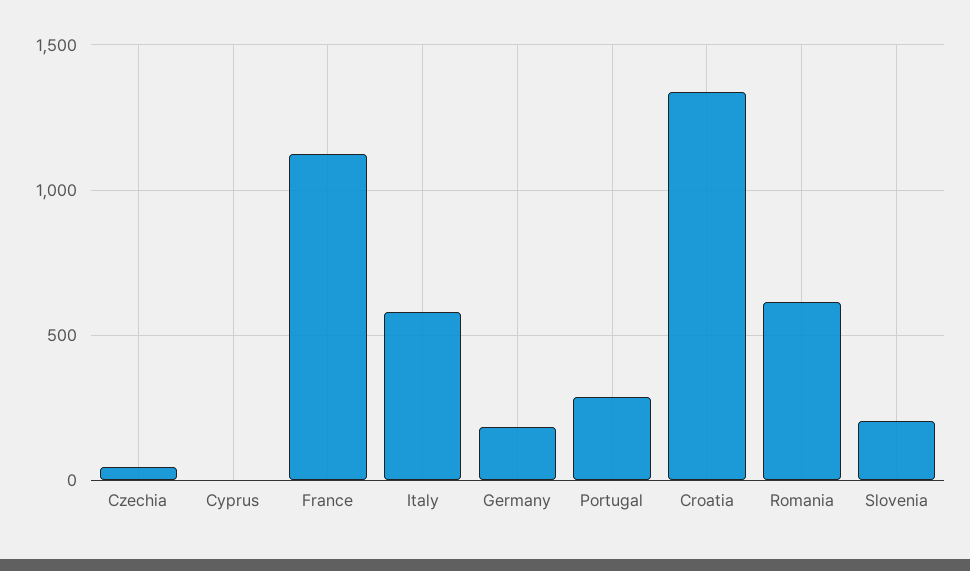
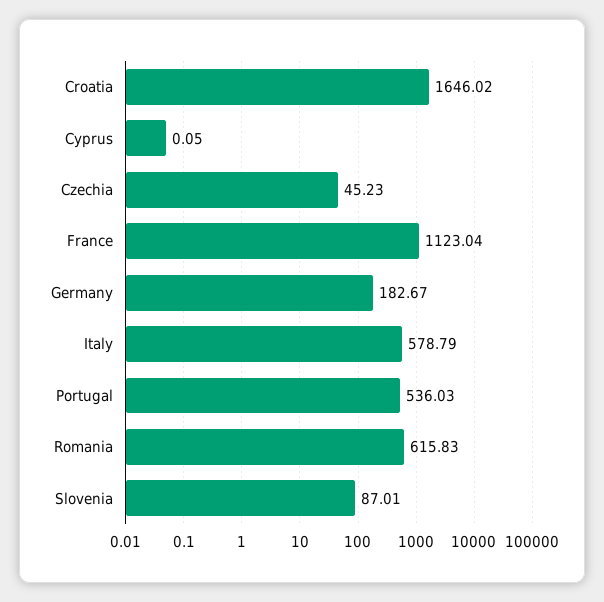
Portugal: 300 -> 536.03
Croatia: 1350 -> 1646.02
Slovenia: 200 -> 87.01

